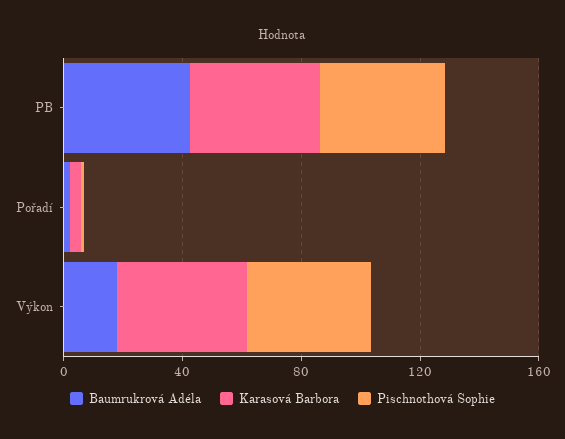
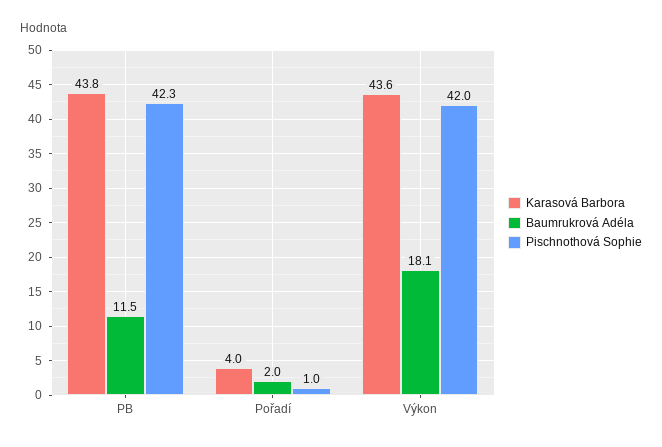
Baumrukrová Adéla, PB: 40 -> 11.5

